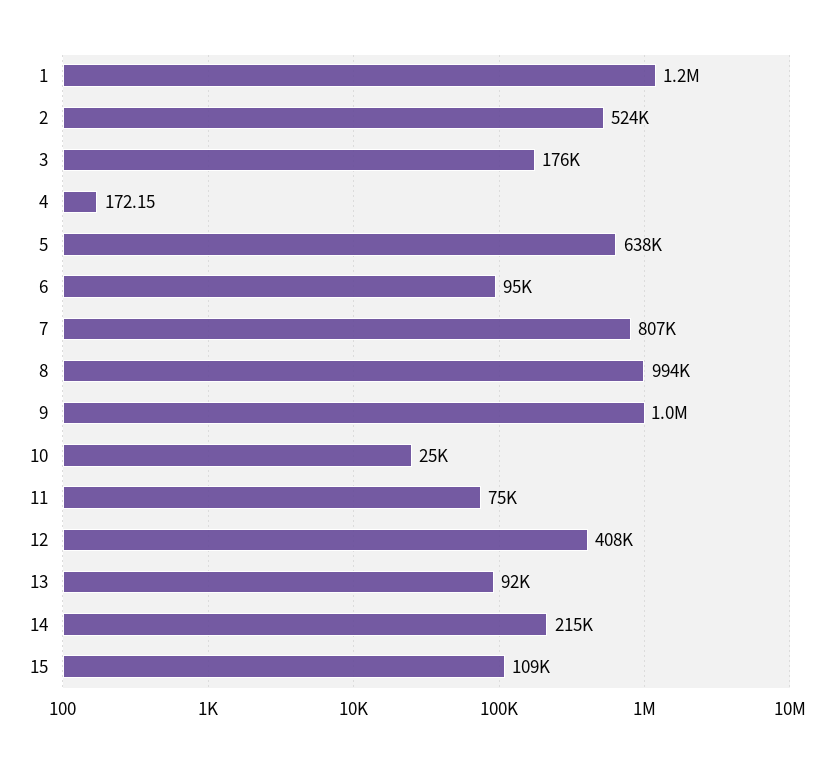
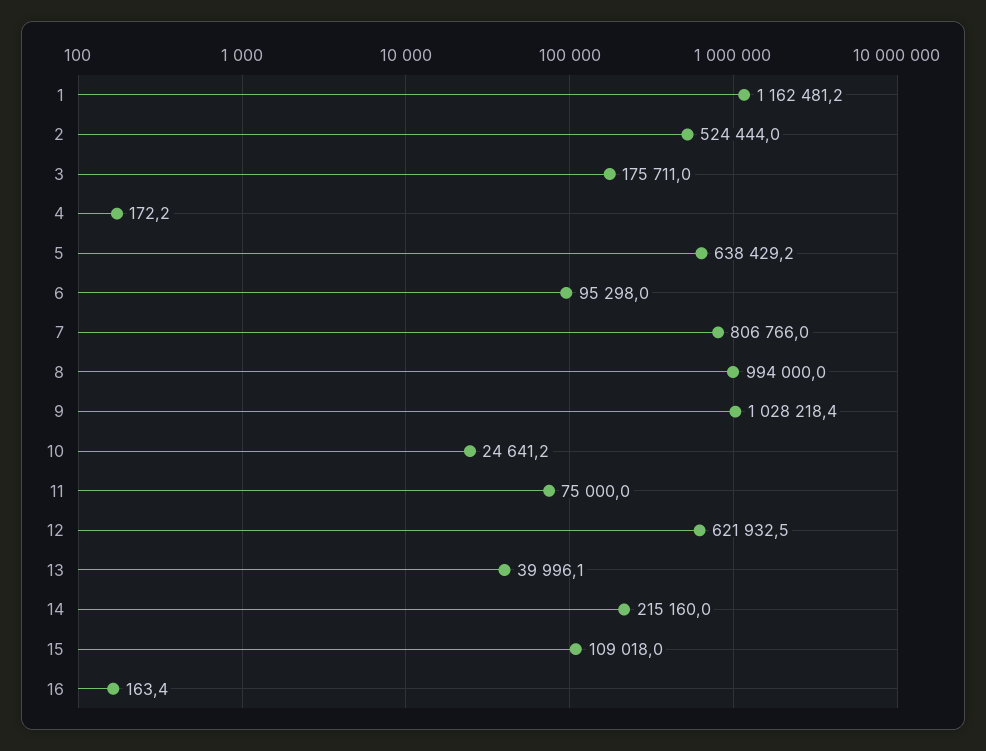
12: 408000 -> 621932.5
13: 92000 -> 39996.1
16: none -> 163.4

